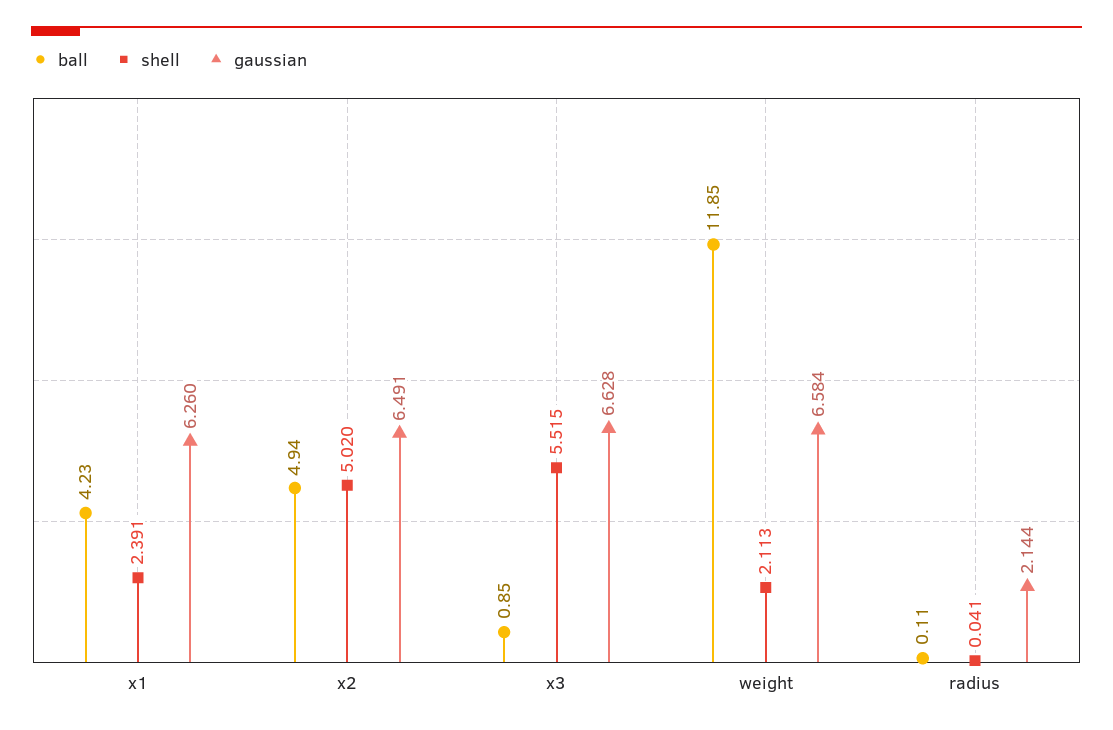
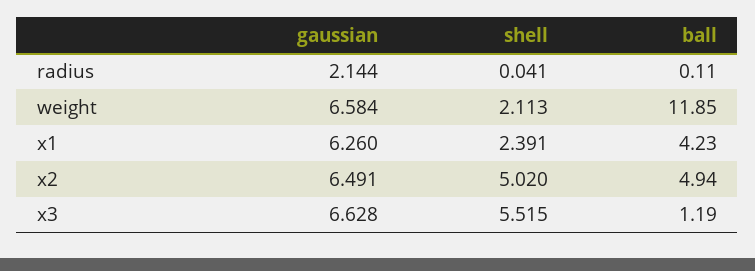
ball, x3: 0.85 -> 1.19

